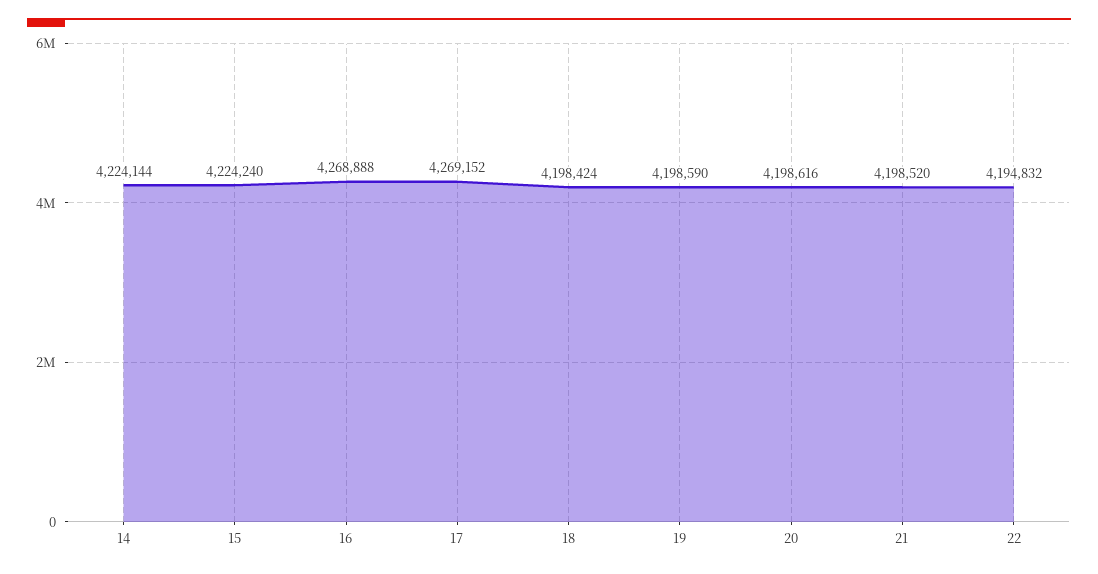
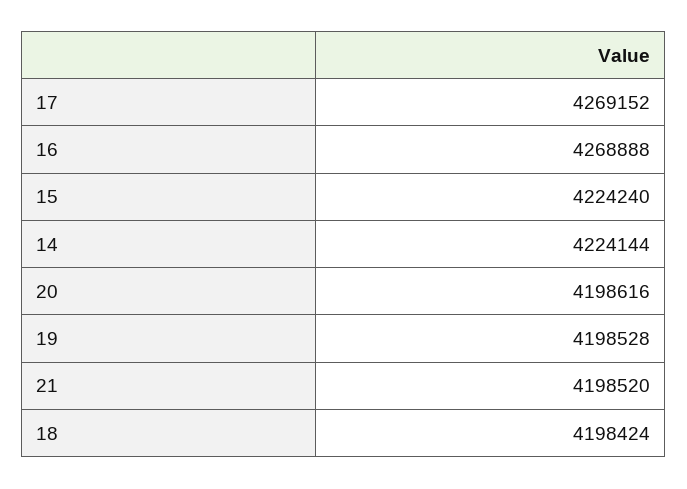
19: 4198590 -> 4198528
22: 4194832 -> none

